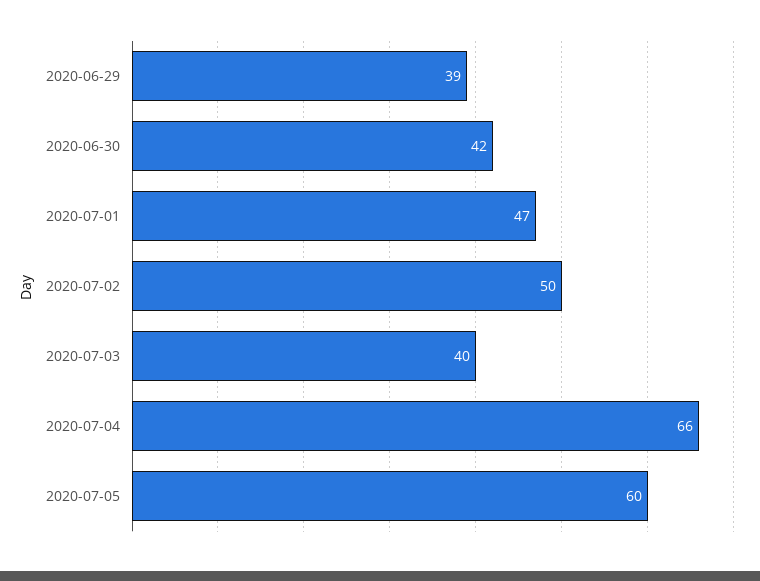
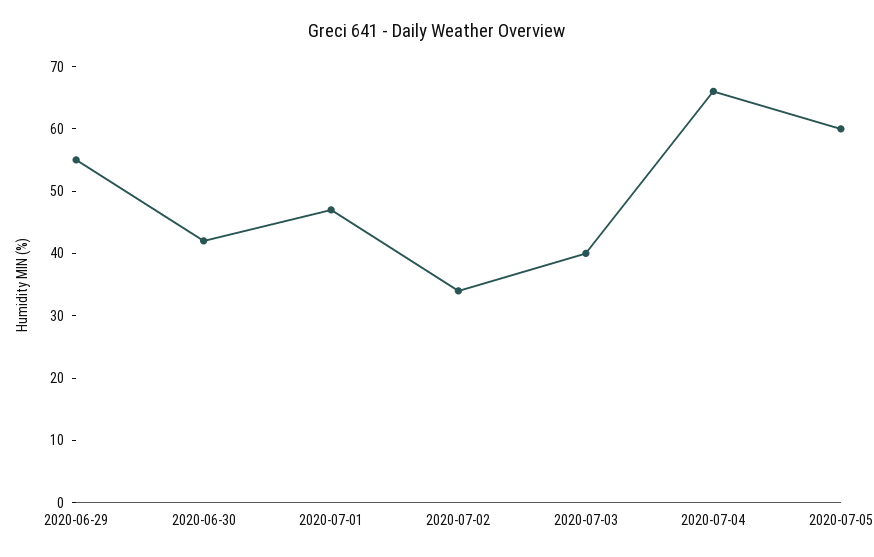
2020-06-29: 39 -> 55
2020-07-02: 50 -> 35

